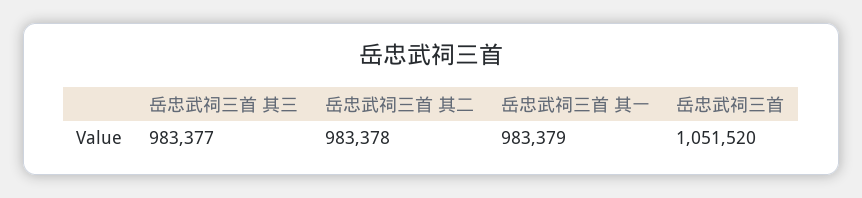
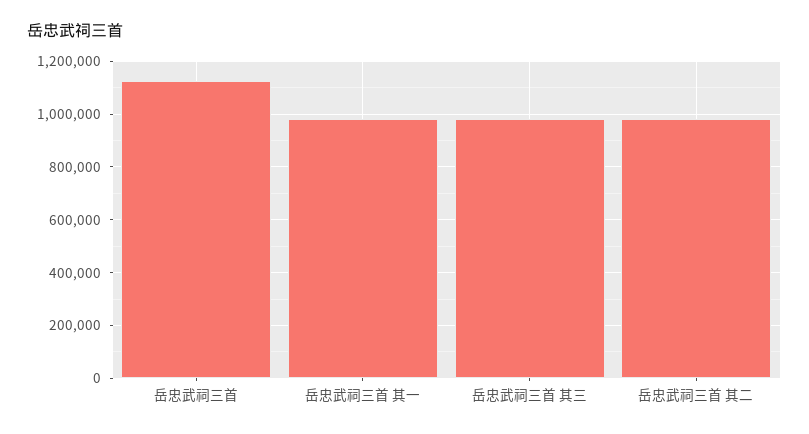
岳忠武祠三首: 1051520 -> 1125000

